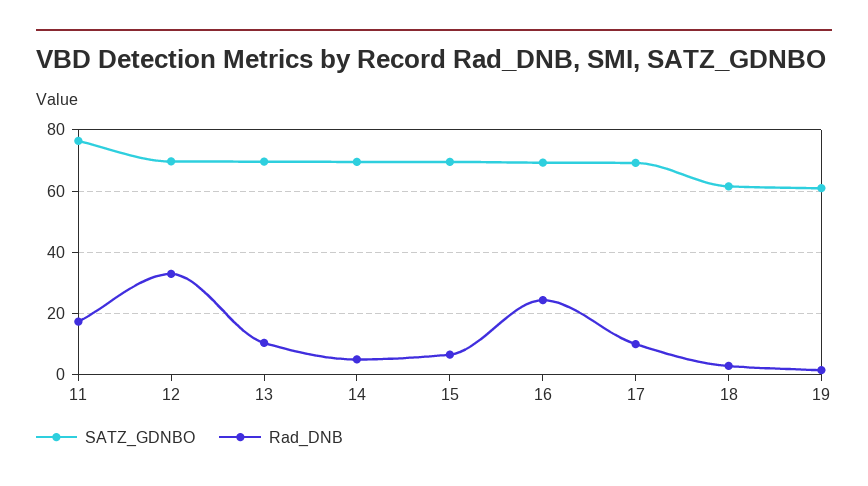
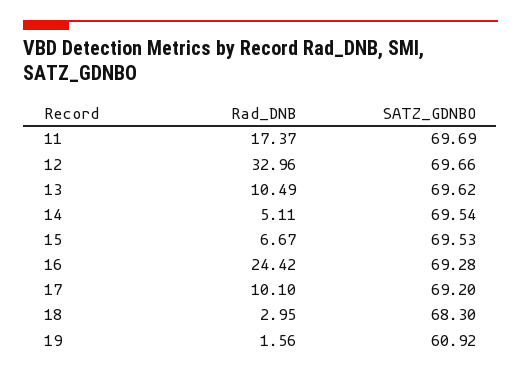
SATZ_GDNBO, 11: 76 -> 69.69
SATZ_GDNBO, 18: 62 -> 68.3

